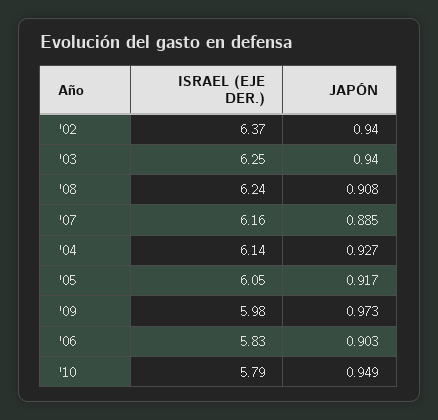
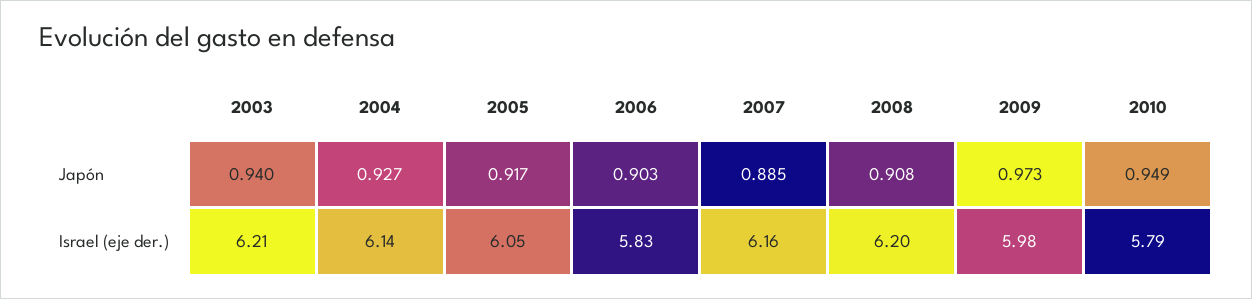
ISRAEL (EJE DER.), '02: 6.37 -> none
JAPÓN, '02: 0.94 -> none
ISRAEL (EJE DER.), '03: 6.25 -> 6.21
ISRAEL (EJE DER.), '08: 6.24 -> 6.2

